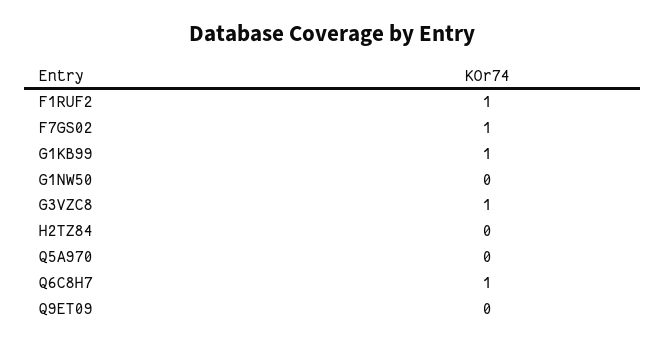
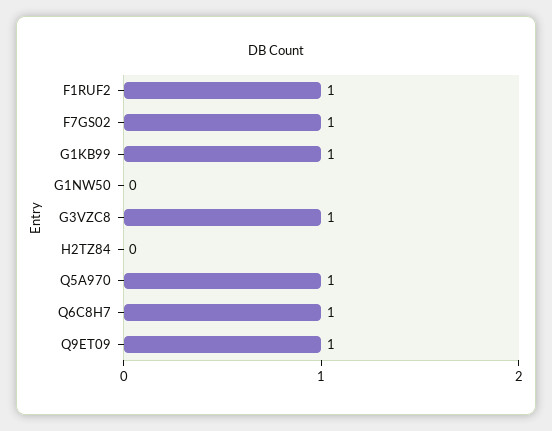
Q5A970: 0 -> 1
Q9ET09: 0 -> 1

